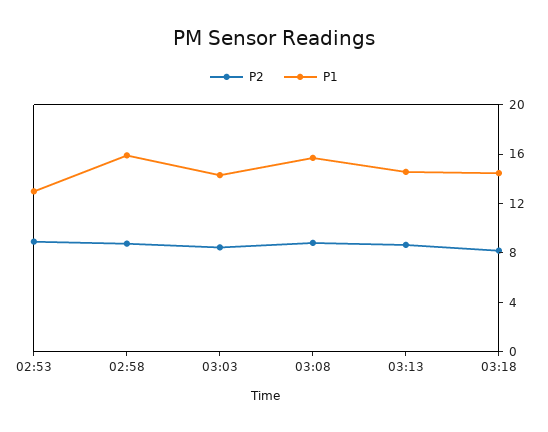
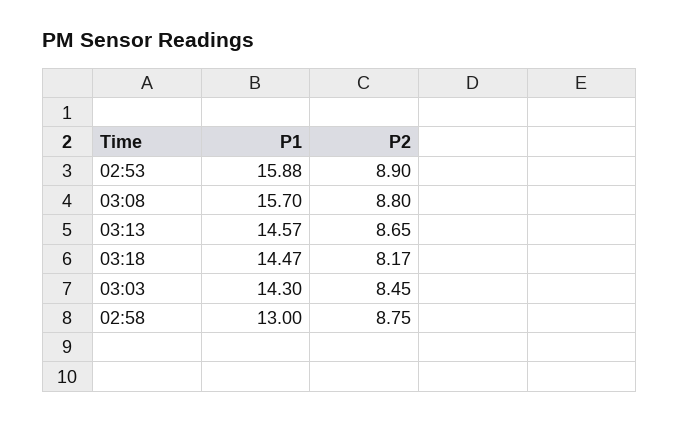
P1, 02:53: 13 -> 15.88
P1, 02:58: 16 -> 13

